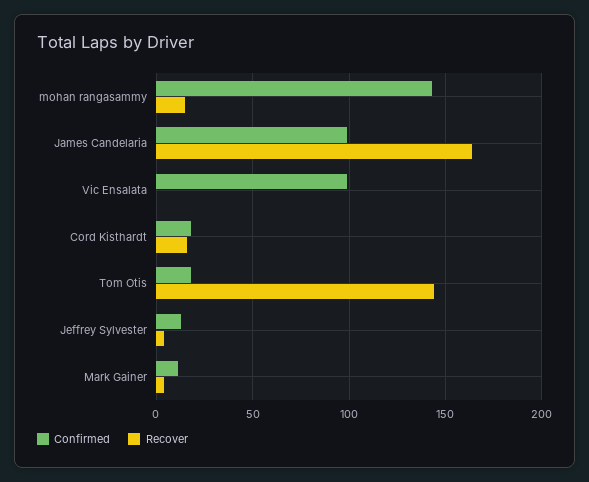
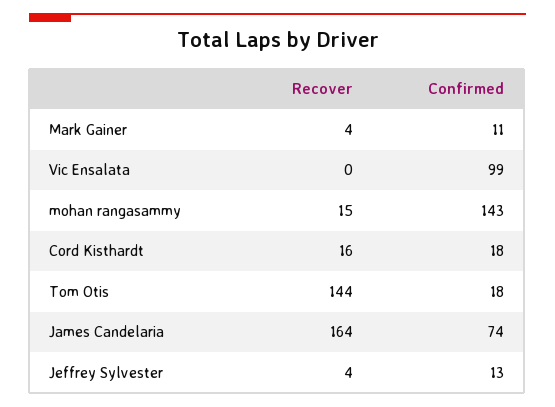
Confirmed, James Candelaria: 100 -> 74

